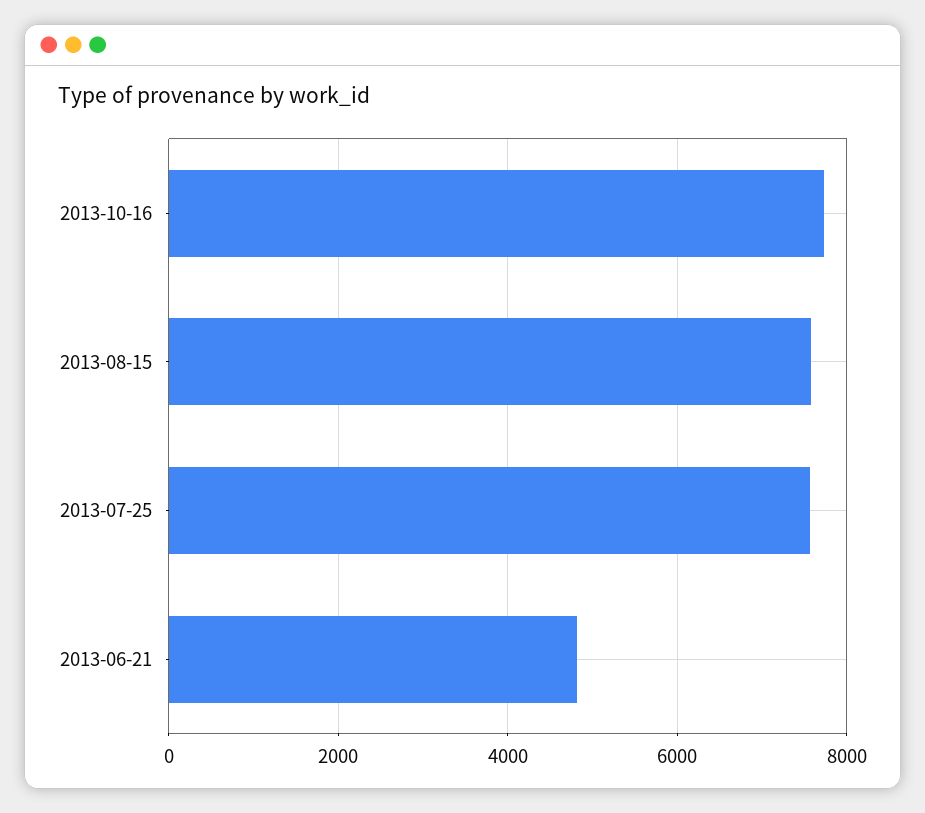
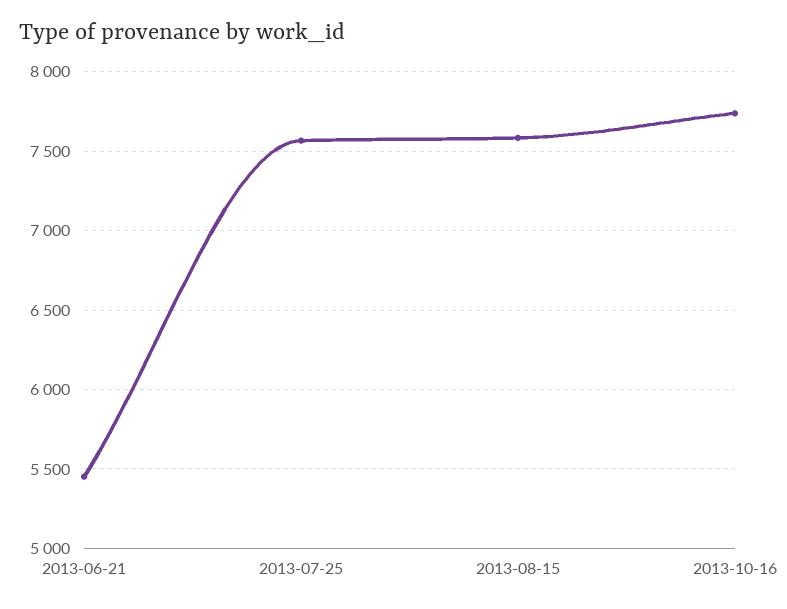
2013-06-21: 4800 -> 5450

